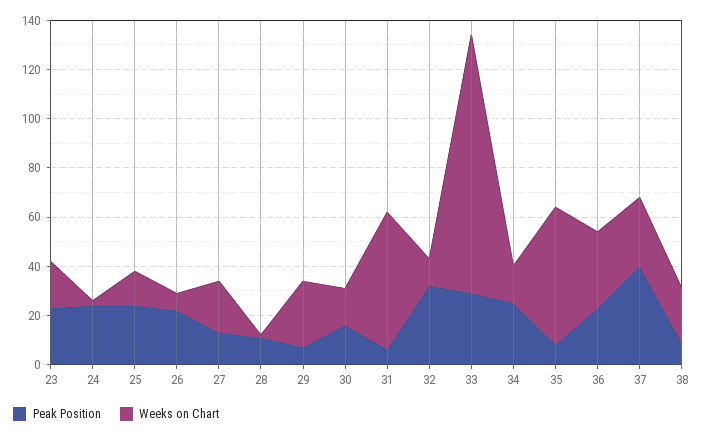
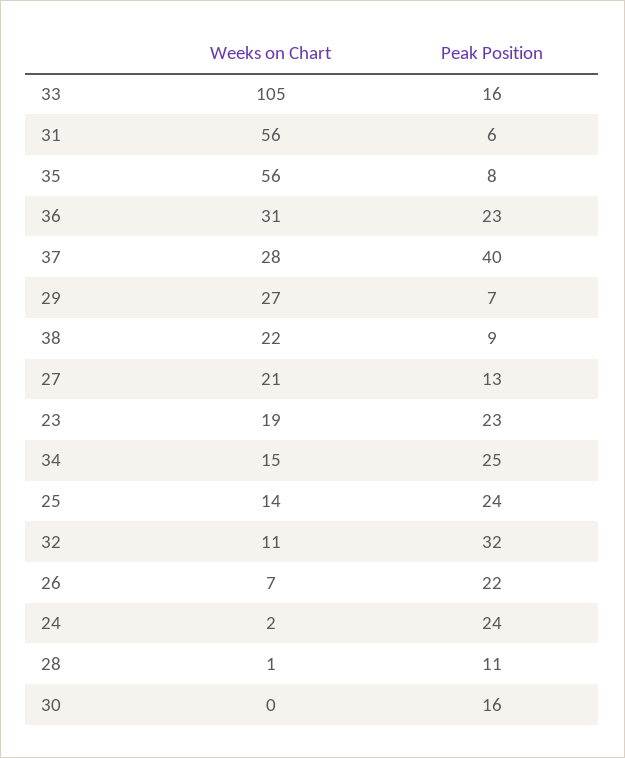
Weeks on Chart, 30: 15 -> 0
Peak Position, 33: 30 -> 16

